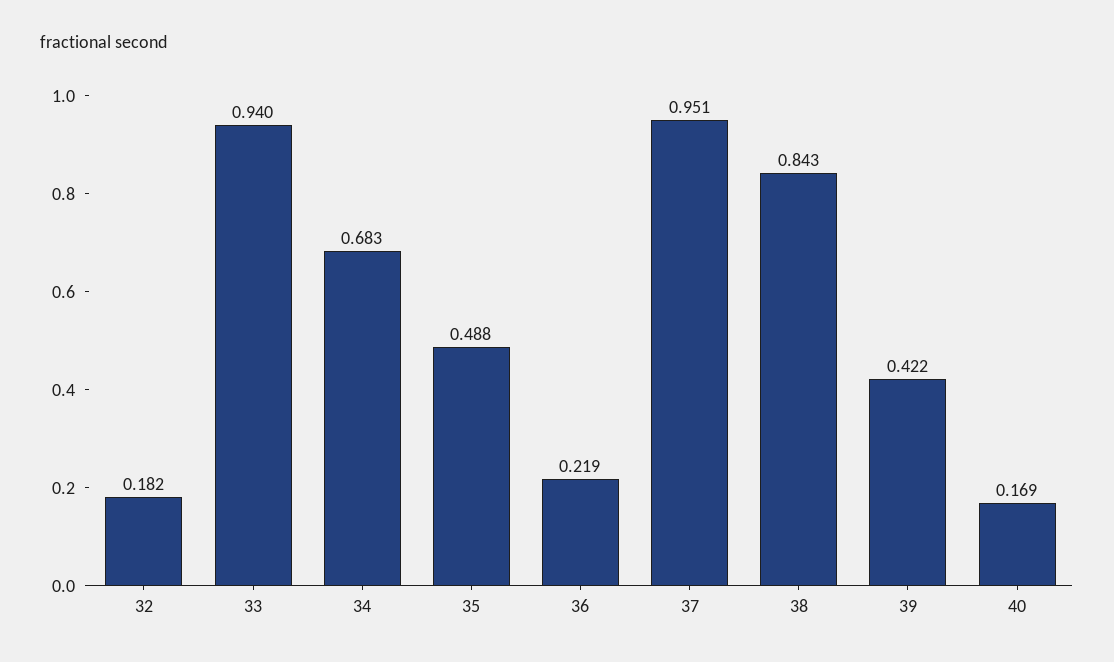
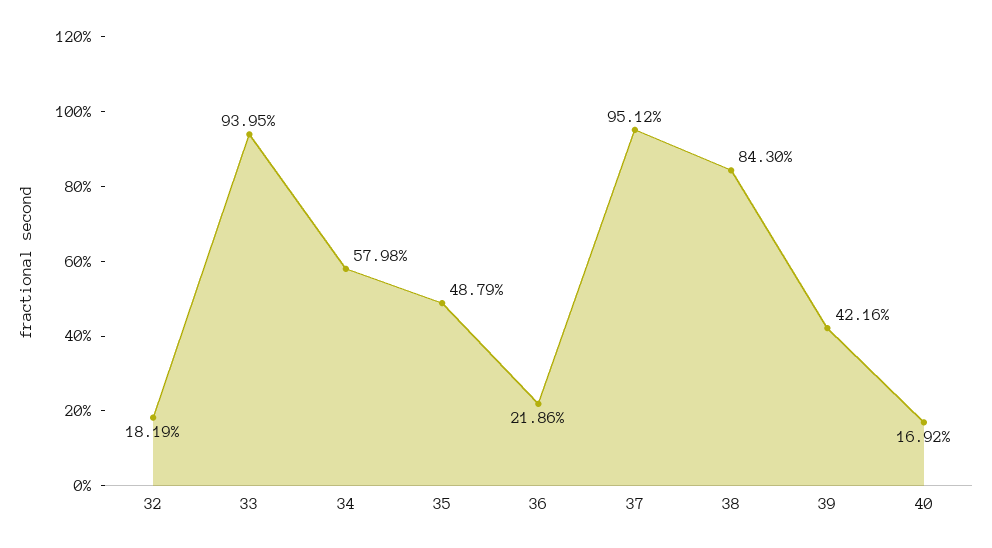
34: 0.683 -> 0.5798

